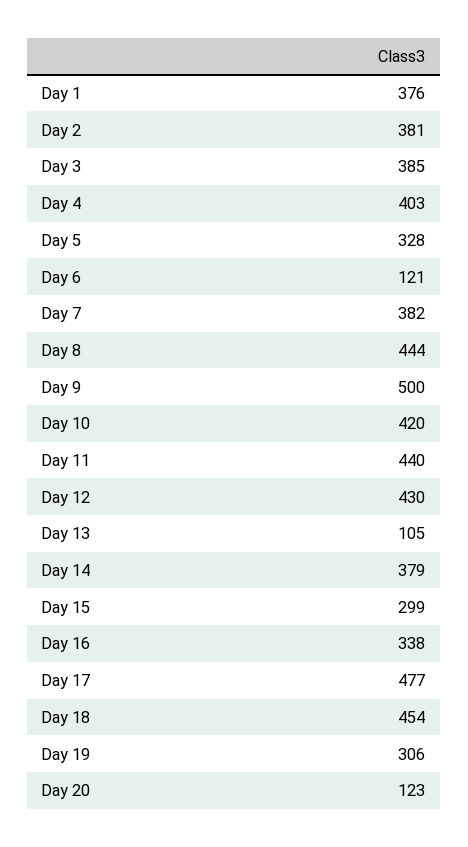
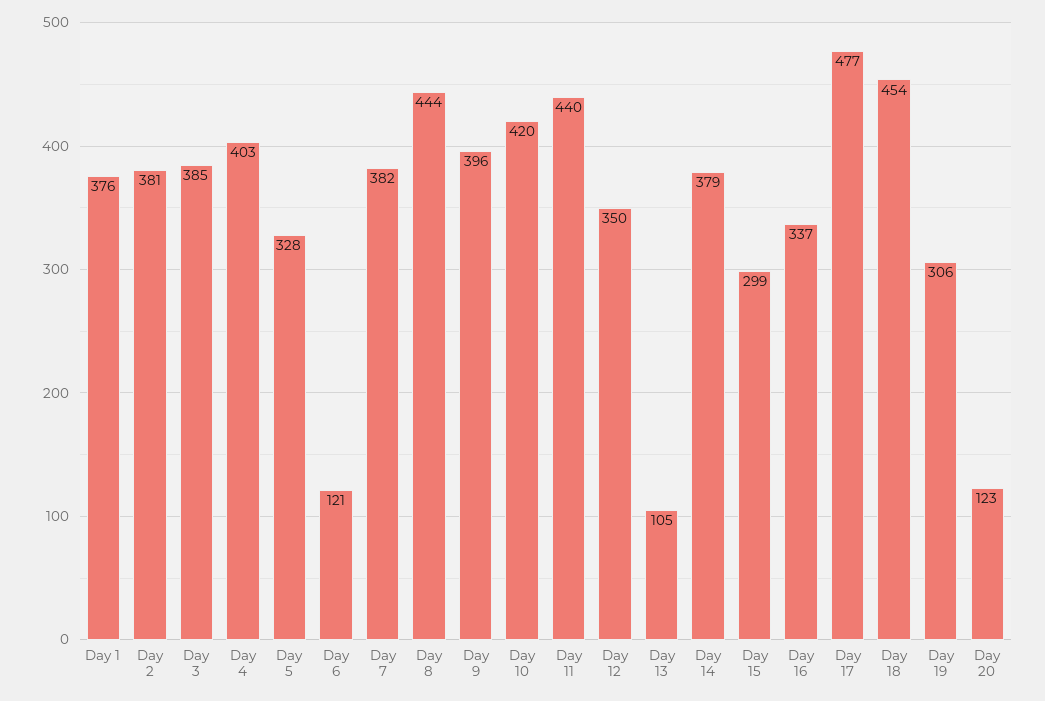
Day 9: 500 -> 396
Day 12: 430 -> 350
Day 16: 338 -> 337

